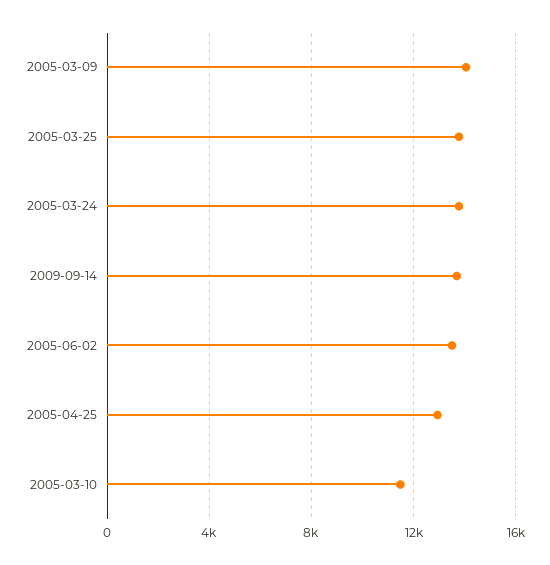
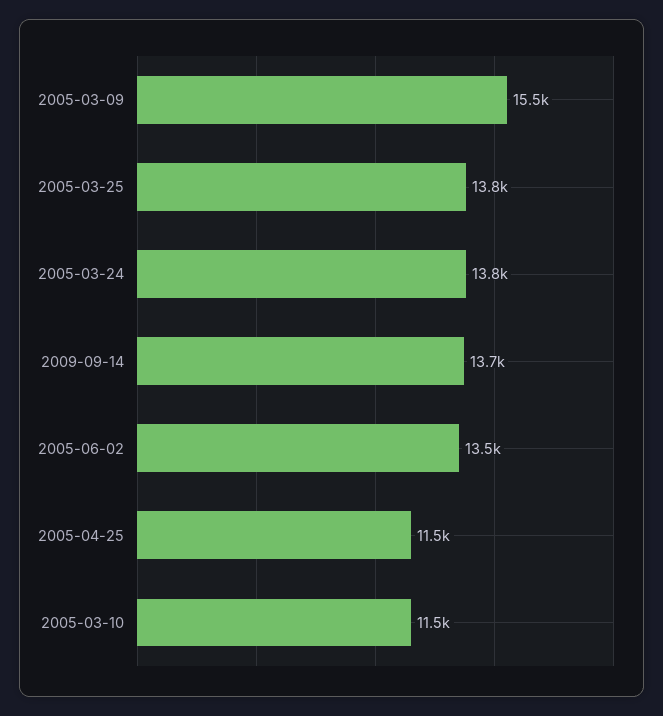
2005-03-09: 14000 -> 15500
2005-04-25: 13000 -> 11500

